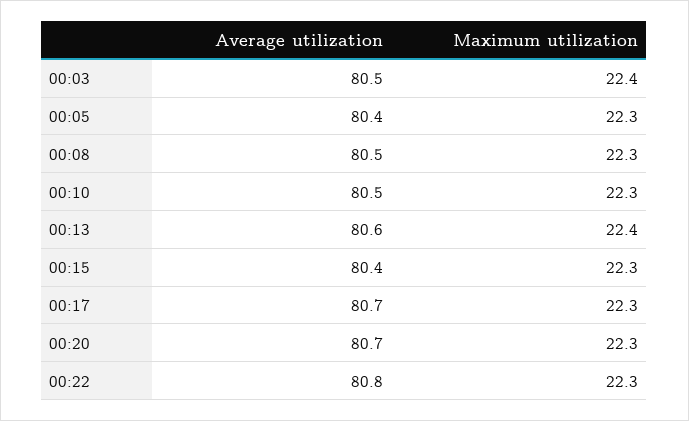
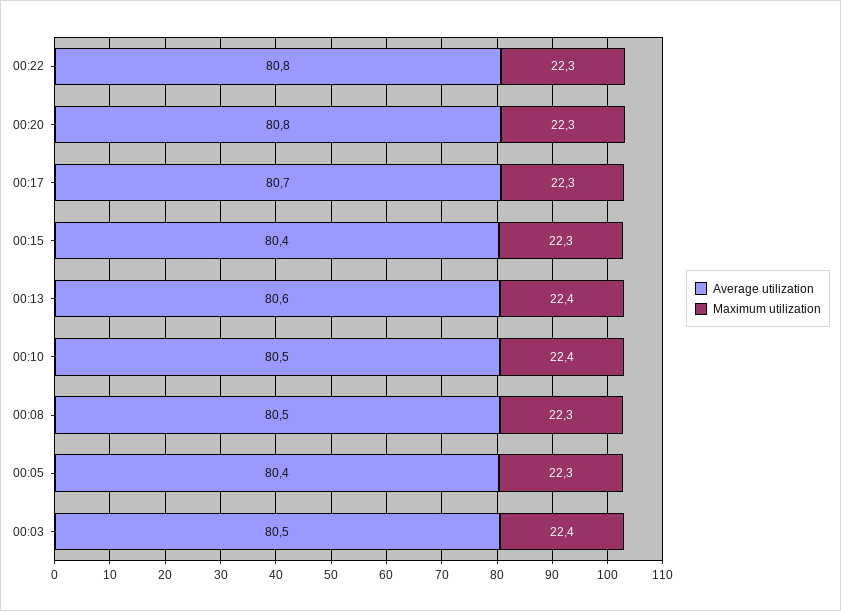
Maximum utilization, 00:10: 22.3 -> 22.4
Average utilization, 00:20: 80.7 -> 80.8

